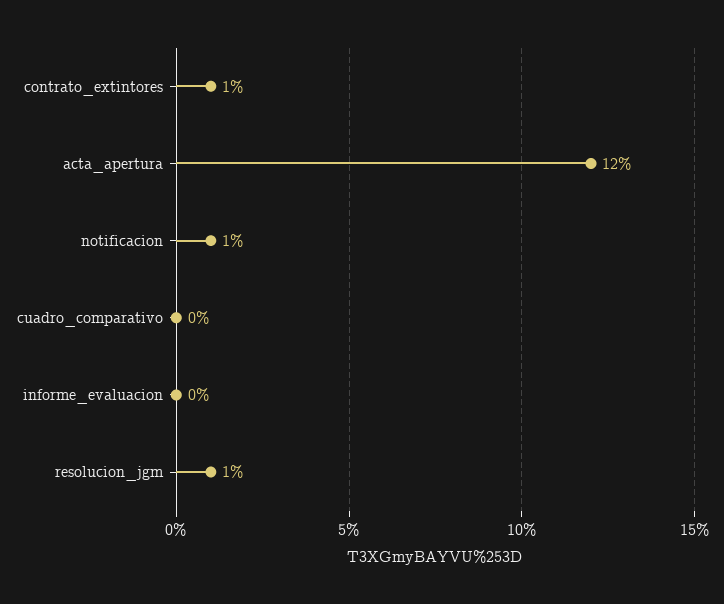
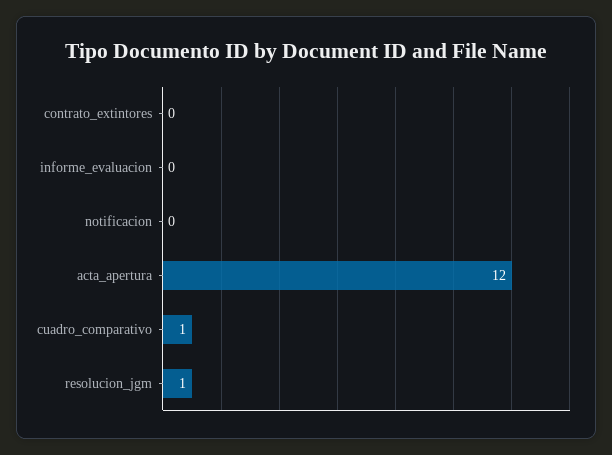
contrato_extintores: 1 -> 0
notificacion: 1 -> 0
cuadro_comparativo: 0 -> 1

